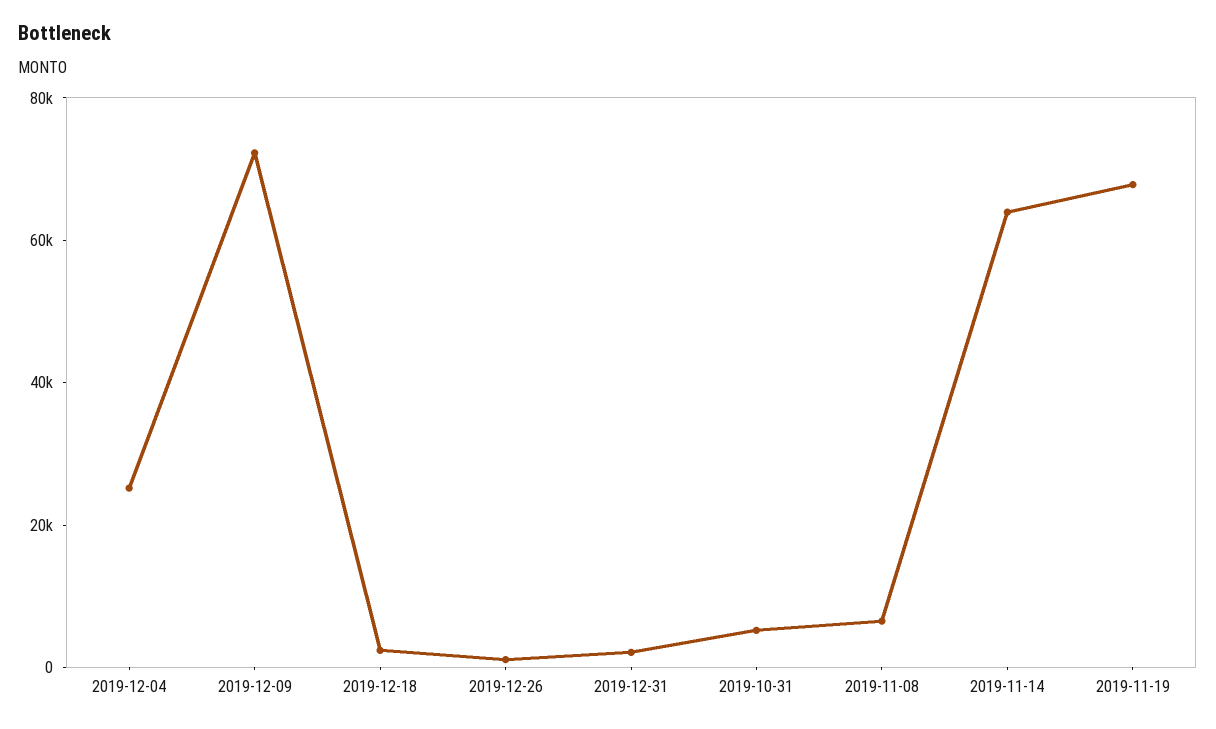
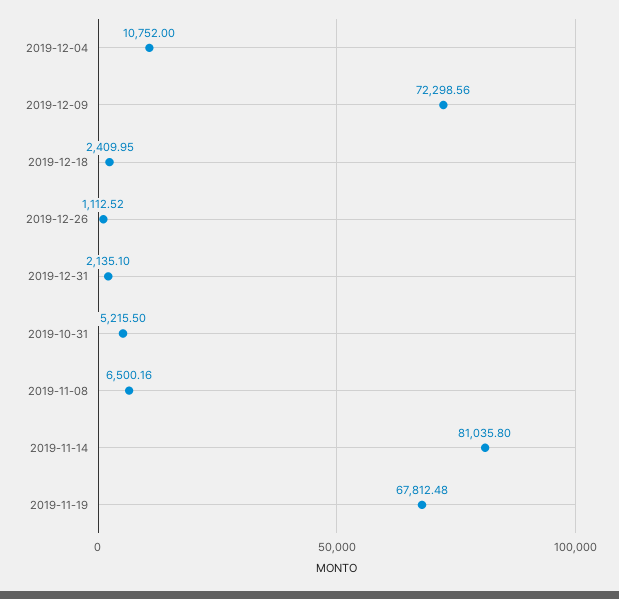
2019-12-04: 25000 -> 10752
2019-11-14: 65000 -> 81035.8

